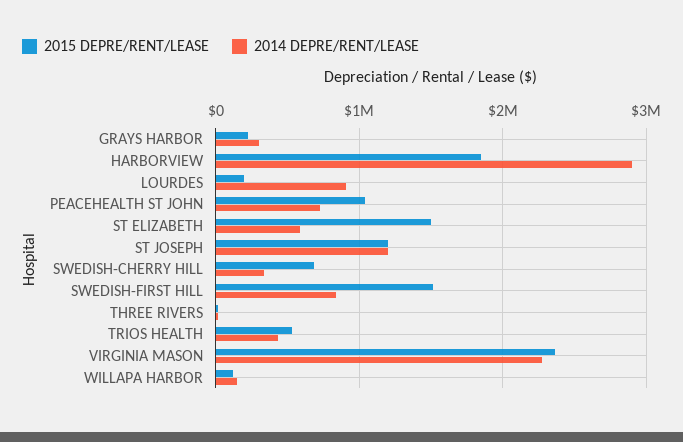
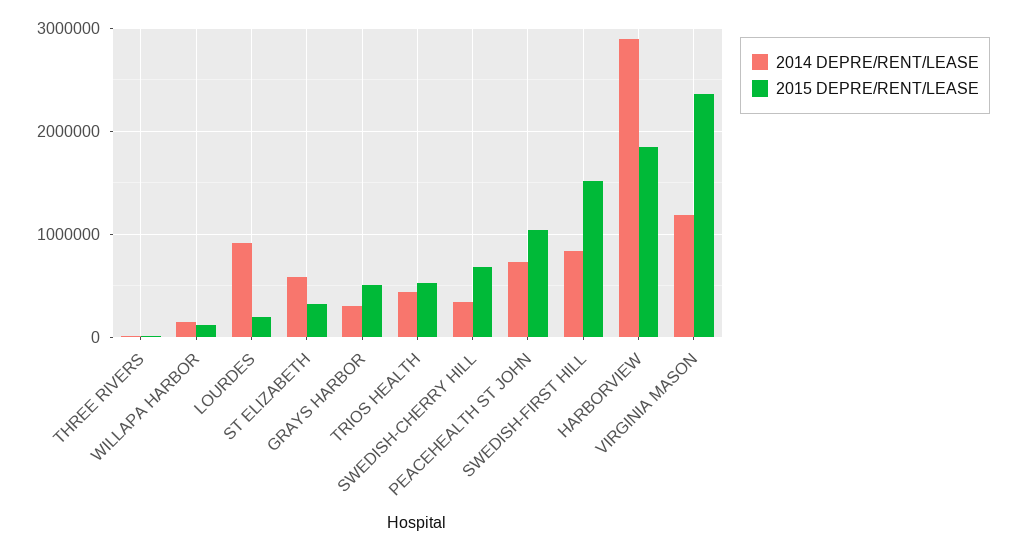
2015 DEPRE/RENT/LEASE, GRAYS HARBOR: 200000 -> 500000
2015 DEPRE/RENT/LEASE, ST ELIZABETH: 1500000 -> 300000
2015 DEPRE/RENT/LEASE, ST JOSEPH: 1200000 -> none
2014 DEPRE/RENT/LEASE, ST JOSEPH: 1200000 -> none
2014 DEPRE/RENT/LEASE, VIRGINIA MASON: 2300000 -> 1200000

